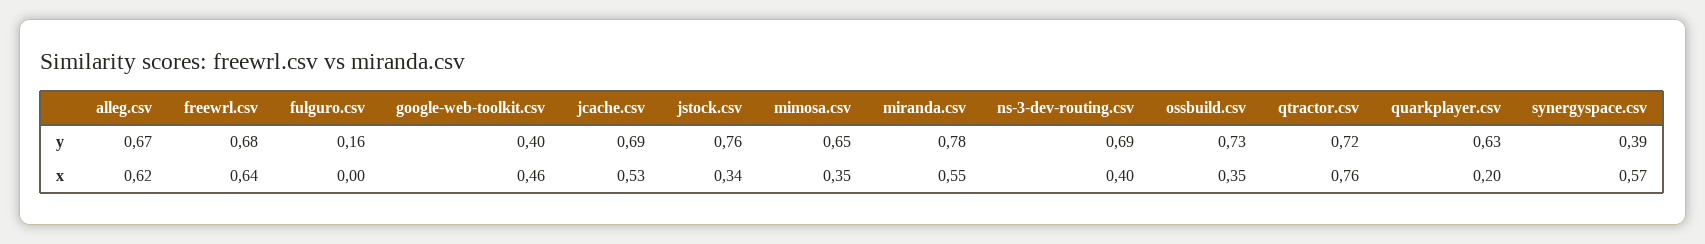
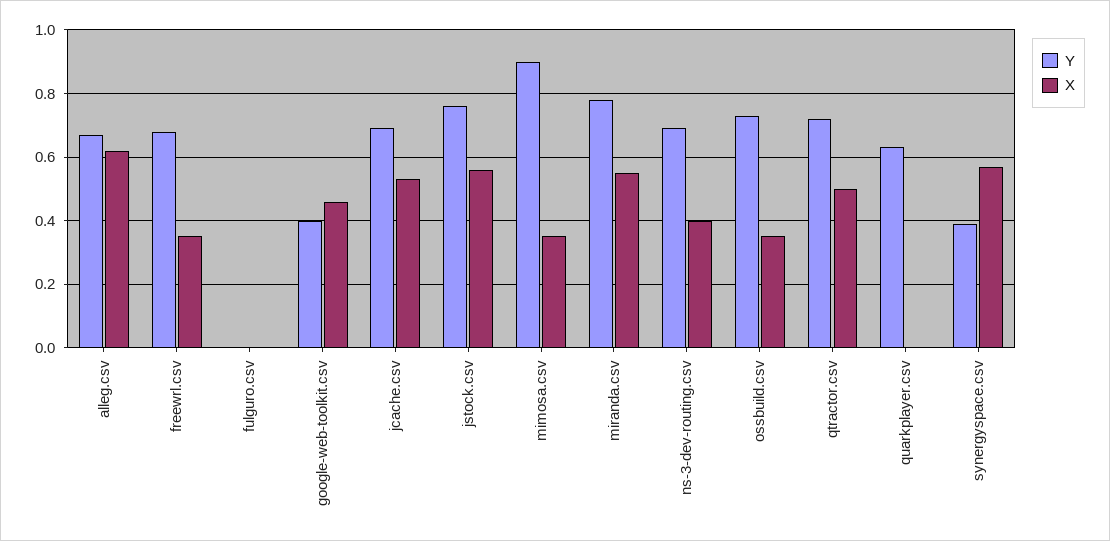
y, fulguro.csv: 0.16 -> 0
y, mimosa.csv: 0.65 -> 0.9
x, freewrl.csv: 0.64 -> 0.35
x, jstock.csv: 0.34 -> 0.55
x, qtractor.csv: 0.76 -> 0.5
x, quarkplayer.csv: 0.2 -> 0

